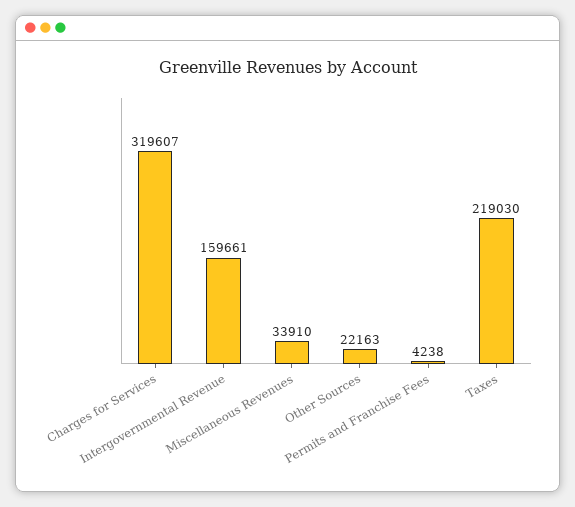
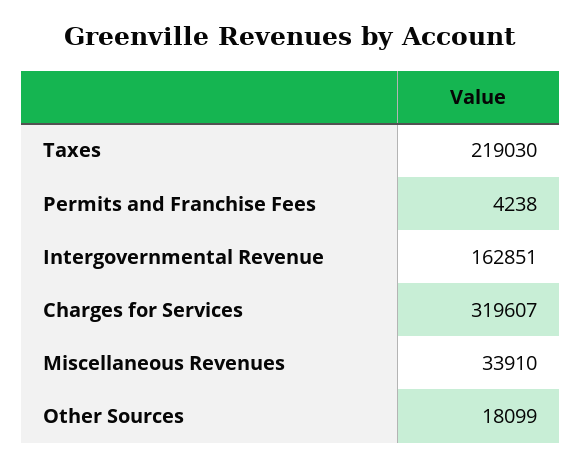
Intergovernmental Revenue: 159661 -> 162851
Other Sources: 22163 -> 18099

